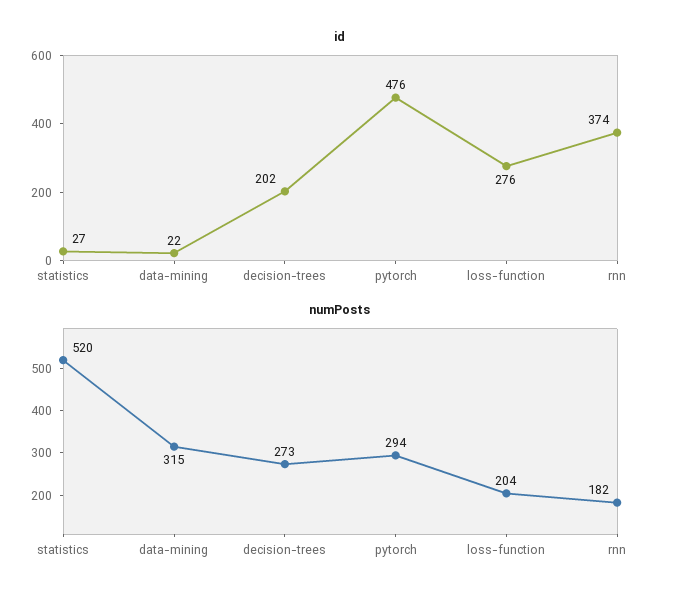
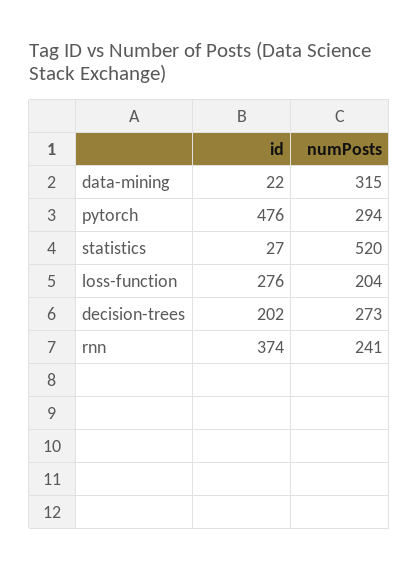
numPosts, rnn: 182 -> 241

